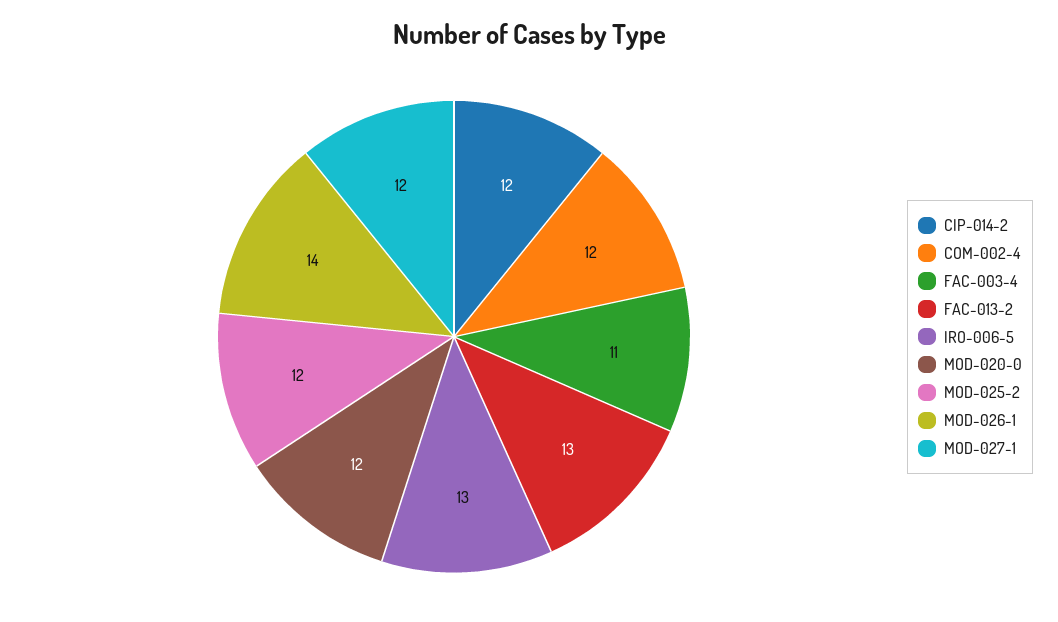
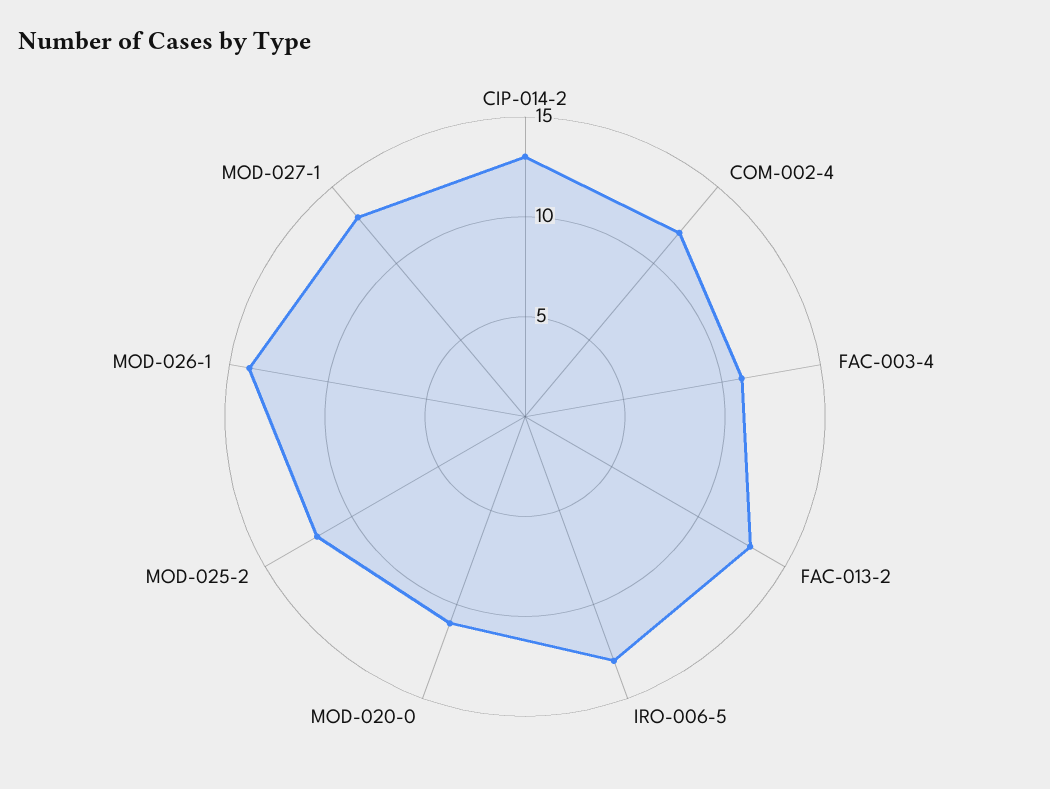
CIP-014-2: 12 -> 13
MOD-020-0: 12 -> 11
MOD-027-1: 12 -> 13

